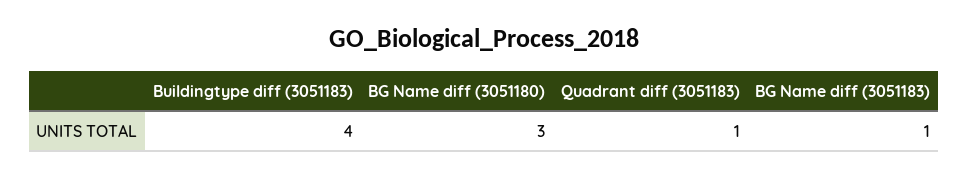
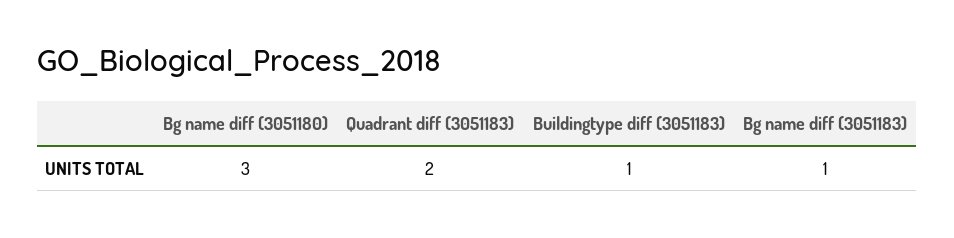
Buildingtype diff (3051183): 4 -> 1
Quadrant diff (3051183): 1 -> 2

